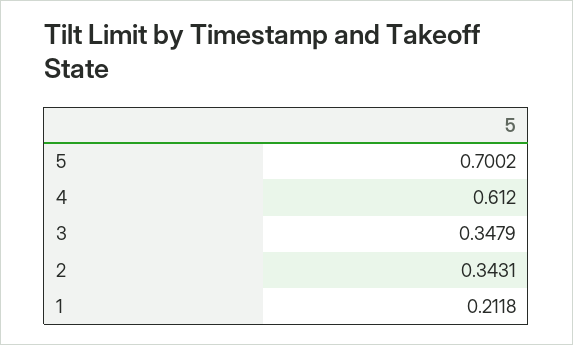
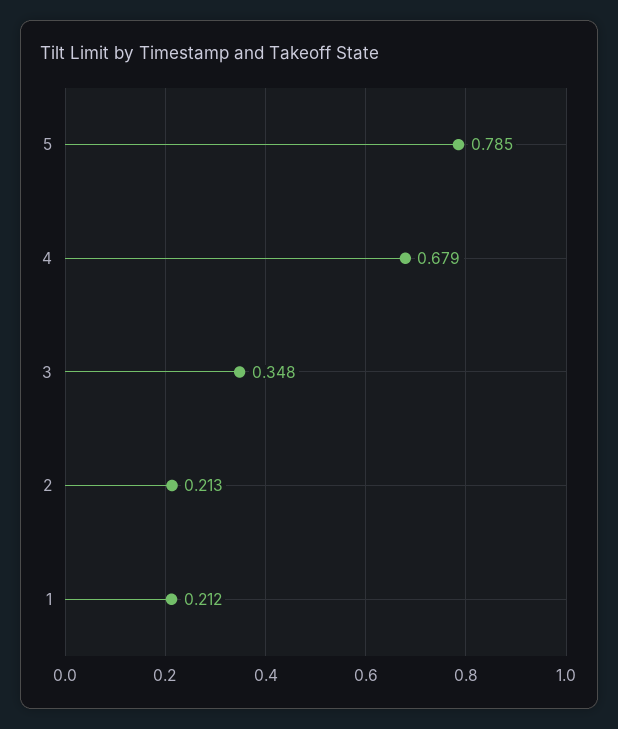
5: 0.7002 -> 0.785
4: 0.612 -> 0.679
2: 0.3431 -> 0.213

